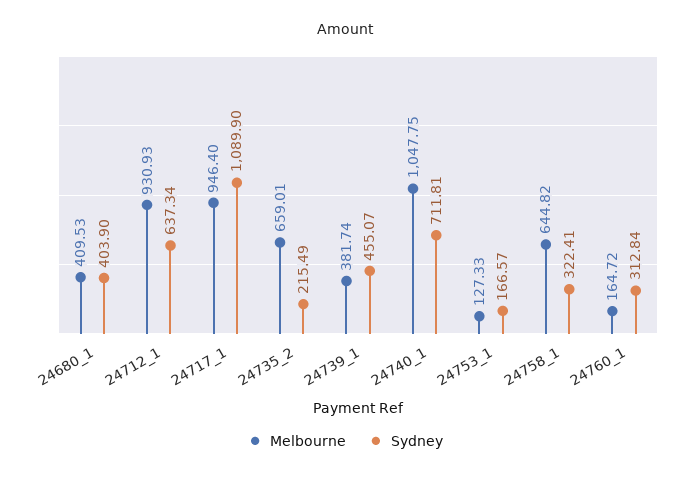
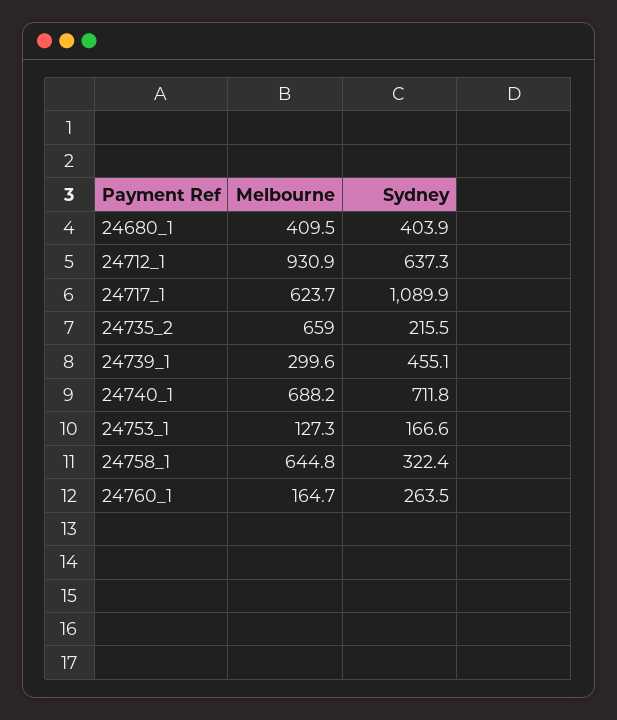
Melbourne, 24717_1: 946.4 -> 623.7
Melbourne, 24739_1: 381.74 -> 299.6
Melbourne, 24740_1: 1047.75 -> 688.2
Sydney, 24760_1: 312.84 -> 263.5

